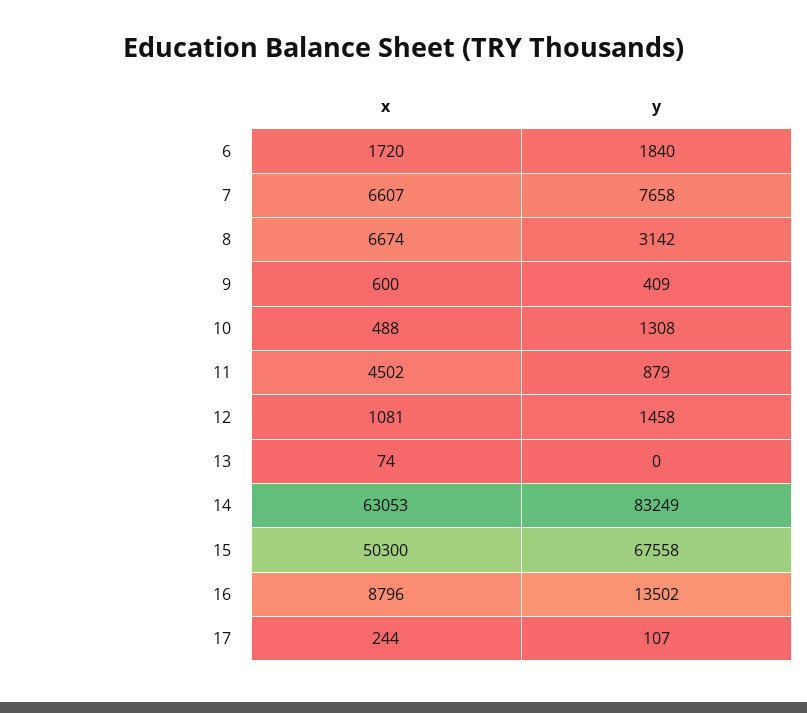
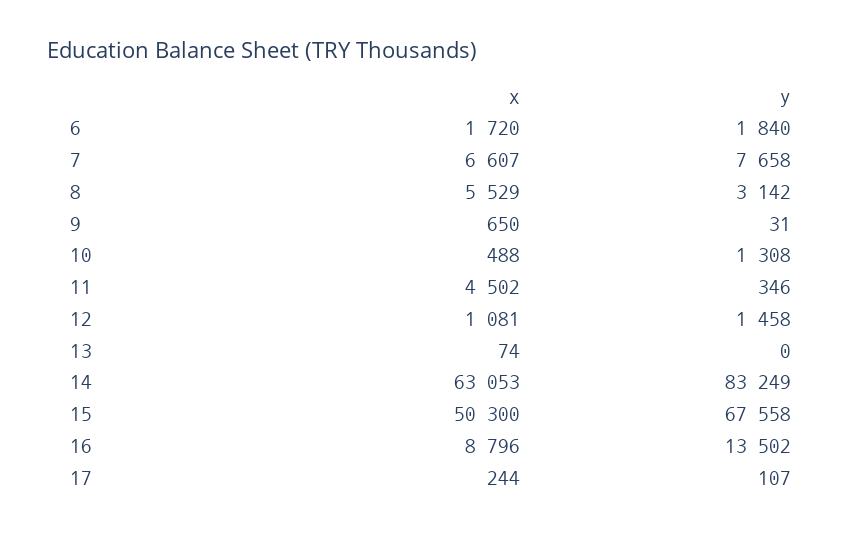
x, 8: 6674 -> 5529
x, 9: 600 -> 650
y, 9: 409 -> 31
y, 11: 879 -> 346

